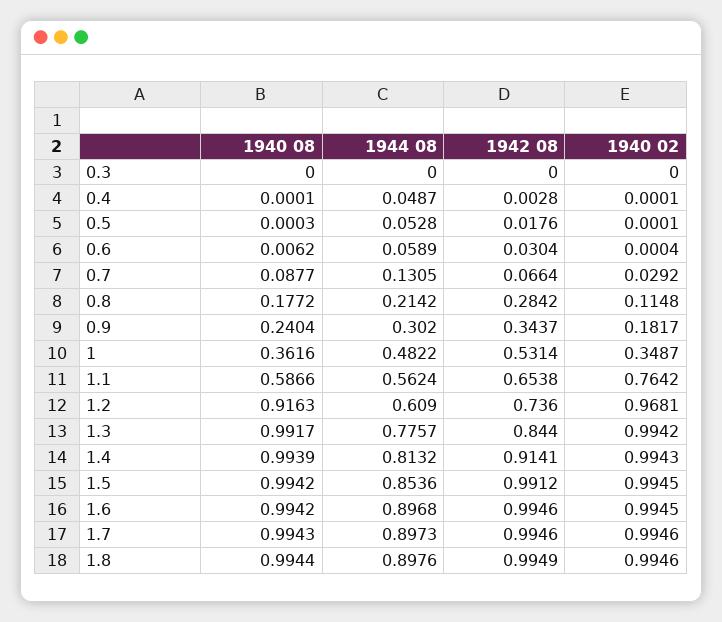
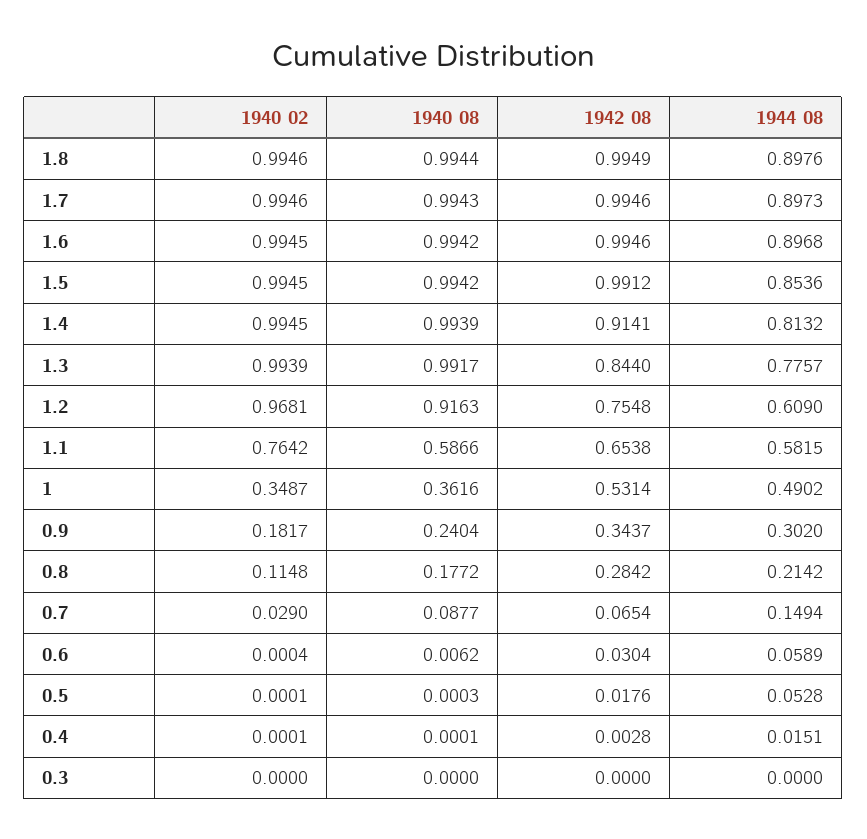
1944 08, 0.4: 0.0487 -> 0.0151
1944 08, 0.7: 0.1305 -> 0.1494
1942 08, 0.7: 0.0664 -> 0.0654
1940 02, 0.7: 0.0292 -> 0.029
1944 08, 1: 0.4822 -> 0.4902
1944 08, 1.1: 0.5624 -> 0.5815
1942 08, 1.2: 0.736 -> 0.7548
1940 02, 1.3: 0.9942 -> 0.9939
1940 02, 1.4: 0.9943 -> 0.9945

